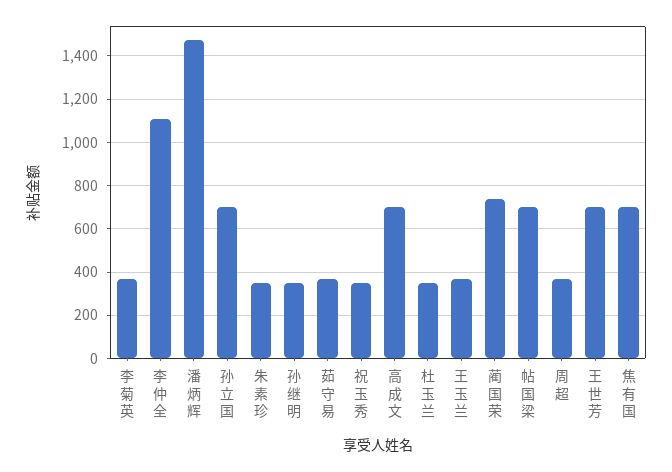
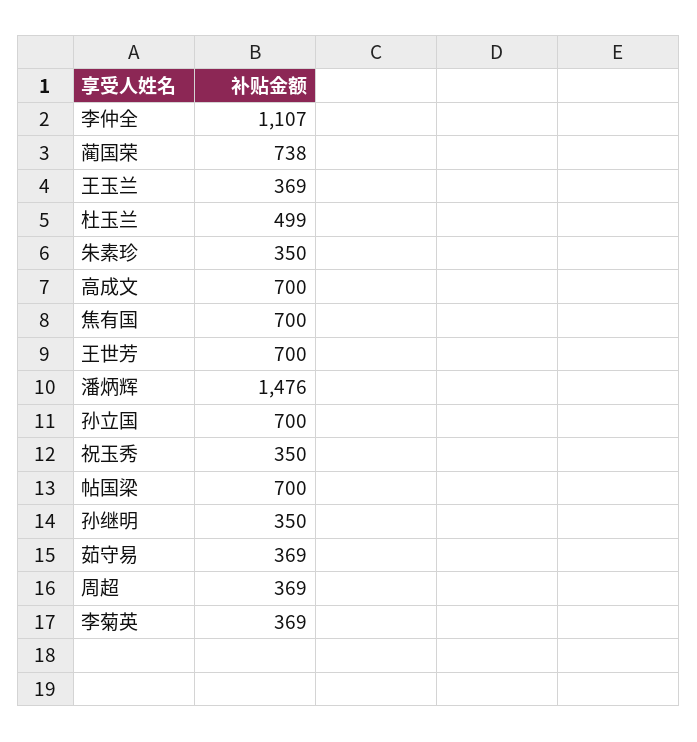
杜玉兰: 350 -> 499

